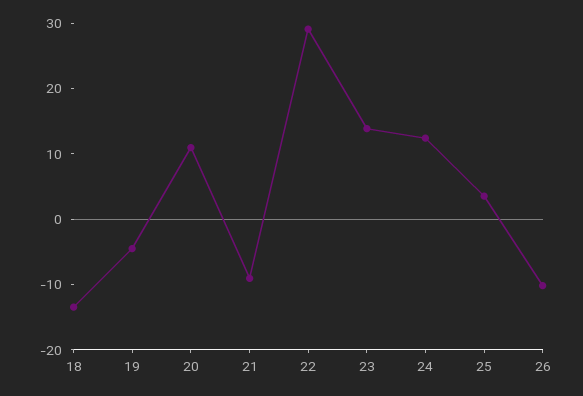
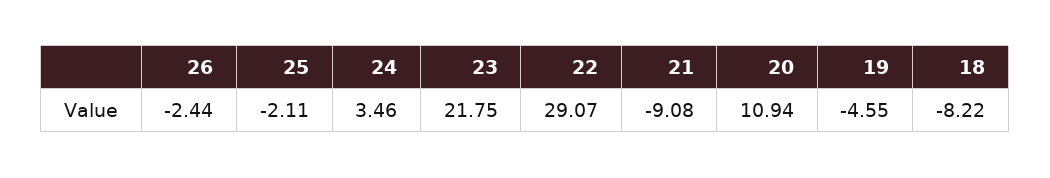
18: -14 -> -8.22
23: 14 -> 21.75
24: 12 -> 3.46
25: 4 -> -2.11
26: -10 -> -2.44

